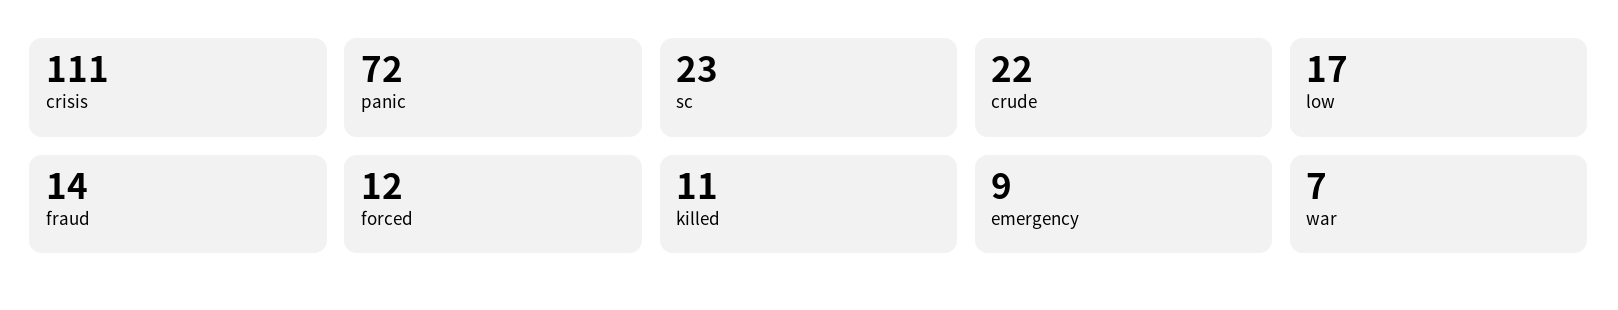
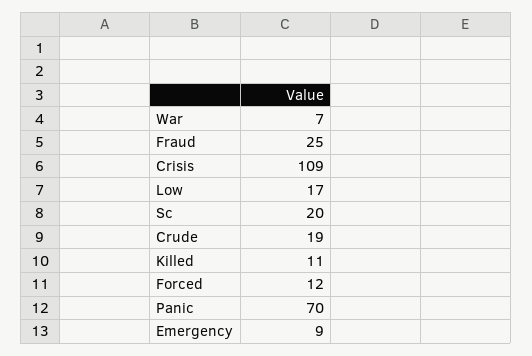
crisis: 111 -> 109
panic: 72 -> 70
sc: 23 -> 20
crude: 22 -> 19
fraud: 14 -> 25

